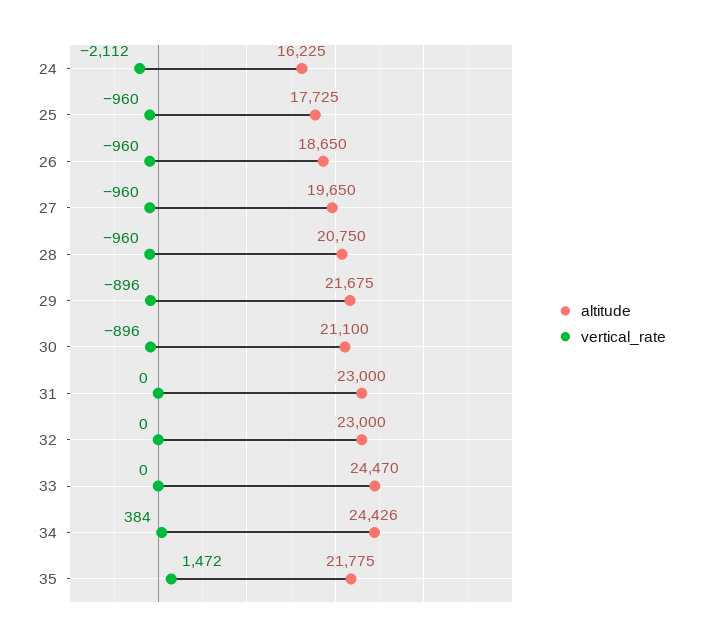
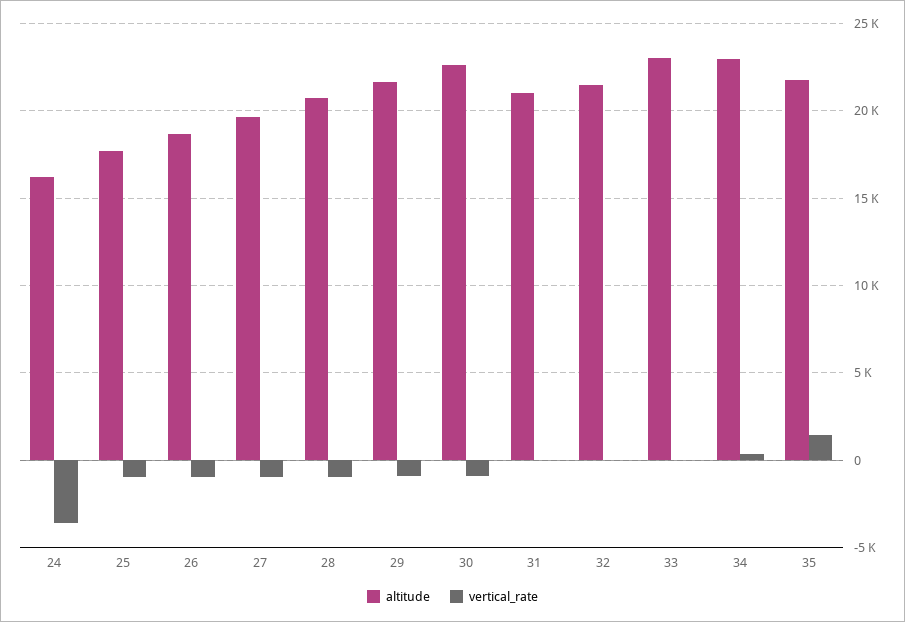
vertical_rate, 24: -2112 -> -3500
altitude, 30: 21100 -> 22500
altitude, 31: 23000 -> 21000
altitude, 32: 23000 -> 21500
altitude, 33: 24470 -> 23000
altitude, 34: 24426 -> 23000

